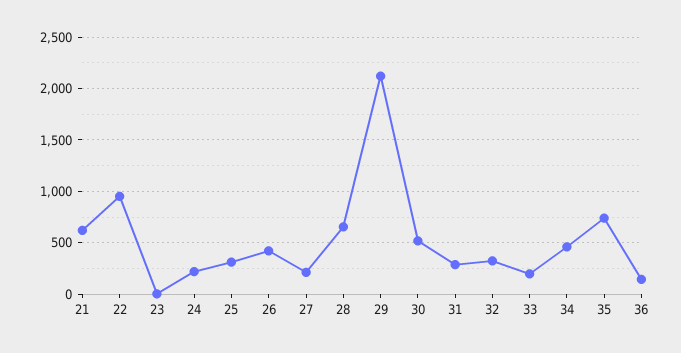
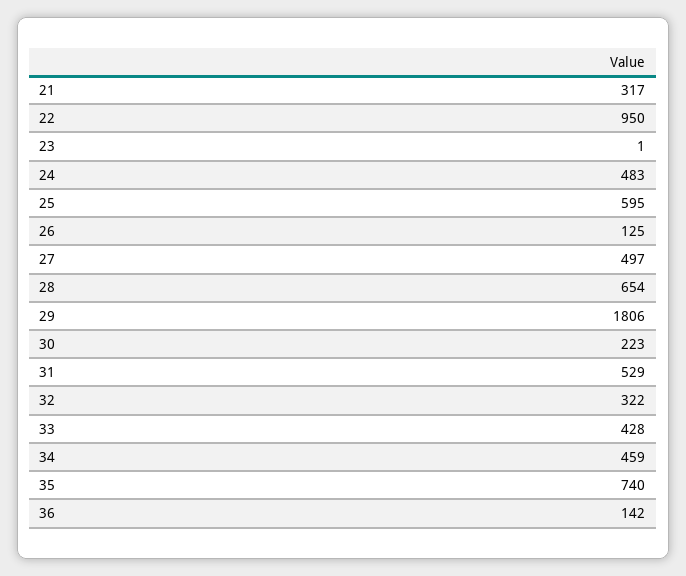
21: 600 -> 317
24: 200 -> 483
25: 300 -> 595
26: 400 -> 125
27: 200 -> 497
29: 2100 -> 1806
30: 500 -> 223
31: 300 -> 529
33: 200 -> 428

